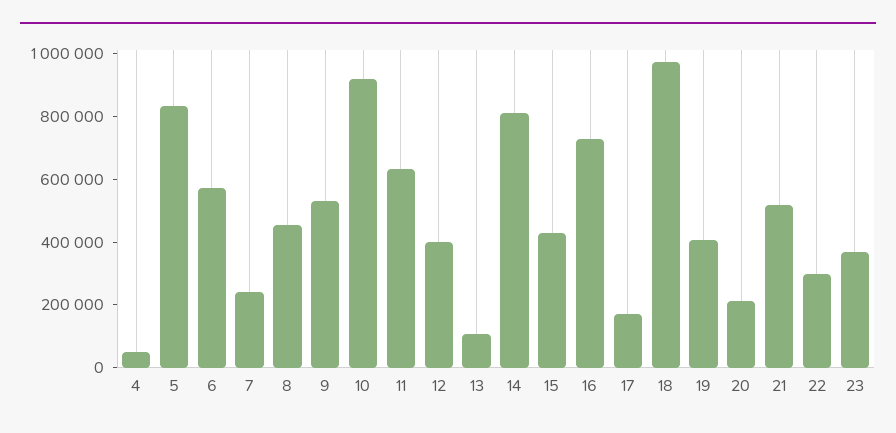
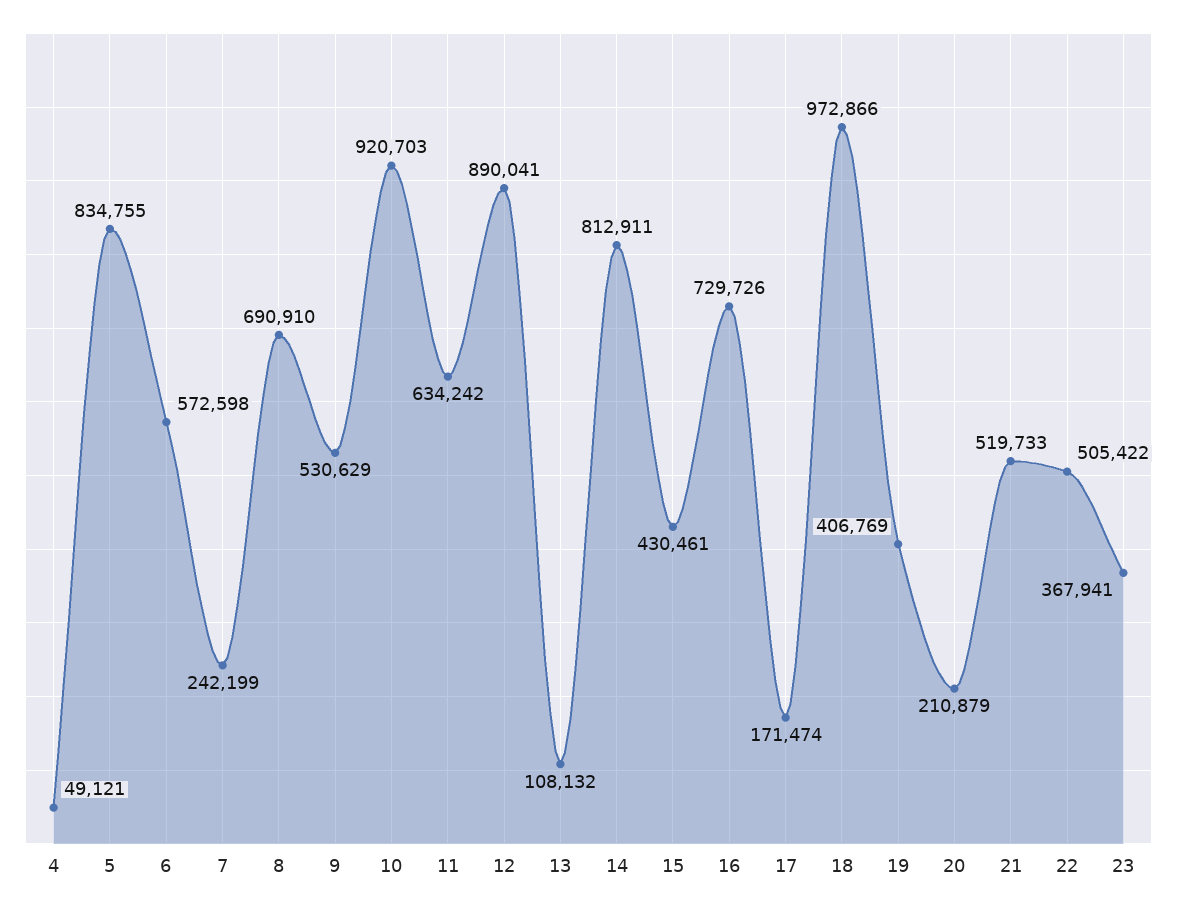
8: 450000 -> 690910
12: 400000 -> 890041
22: 300000 -> 505422

